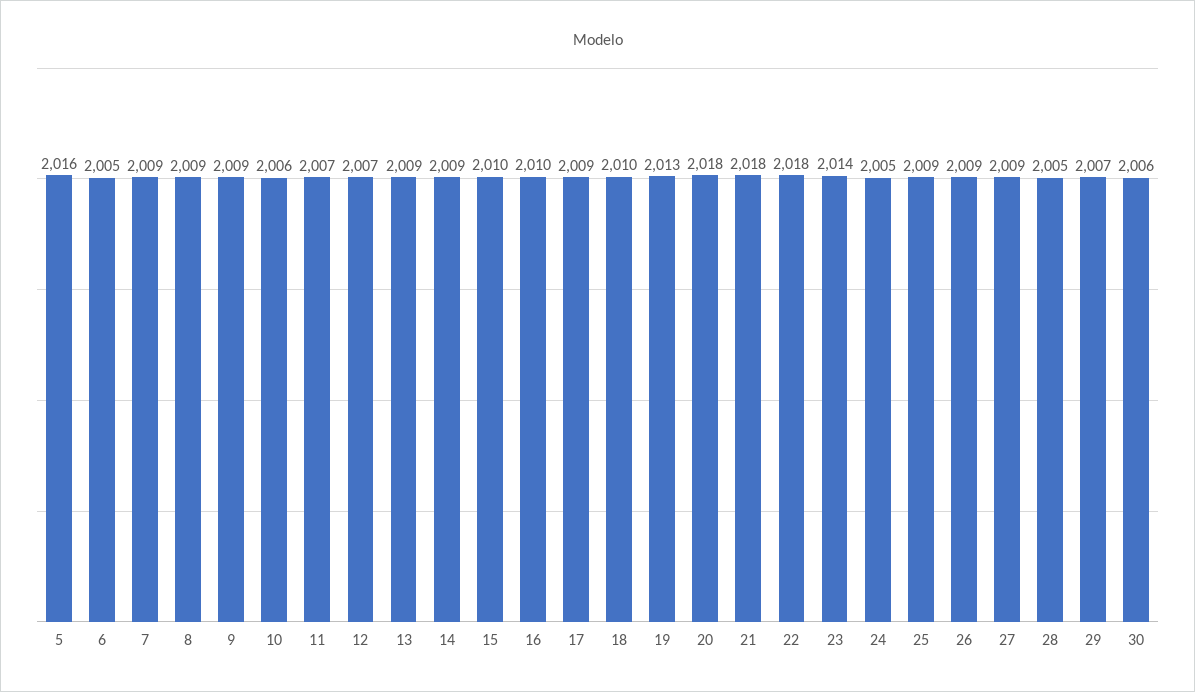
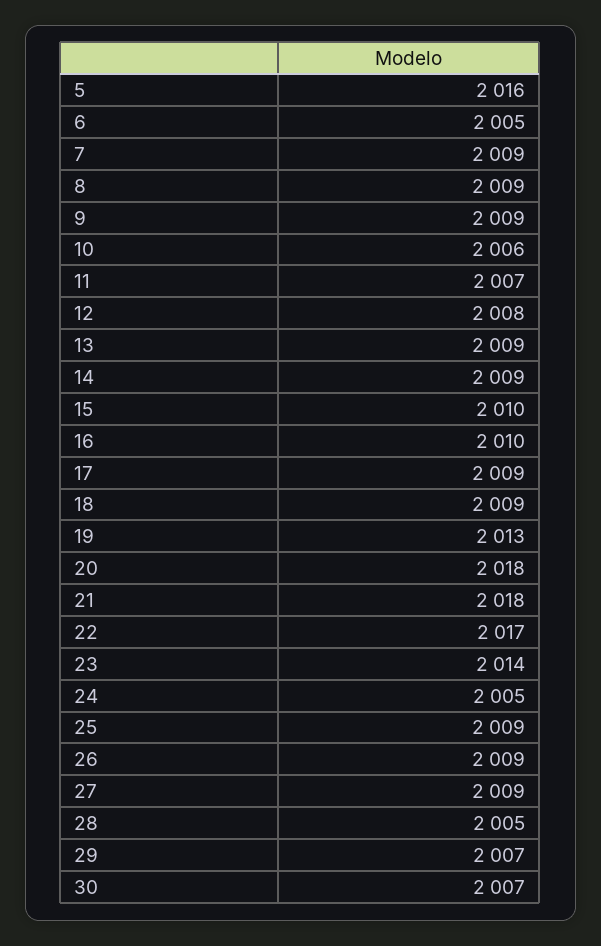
12: 2007 -> 2008
18: 2010 -> 2009
22: 2018 -> 2017
30: 2006 -> 2007

